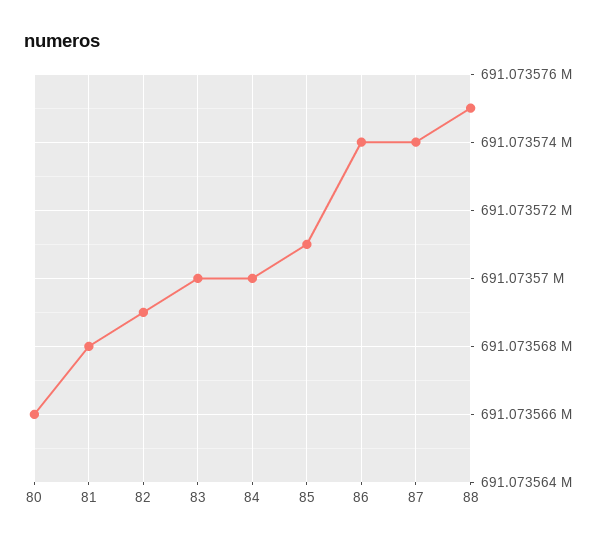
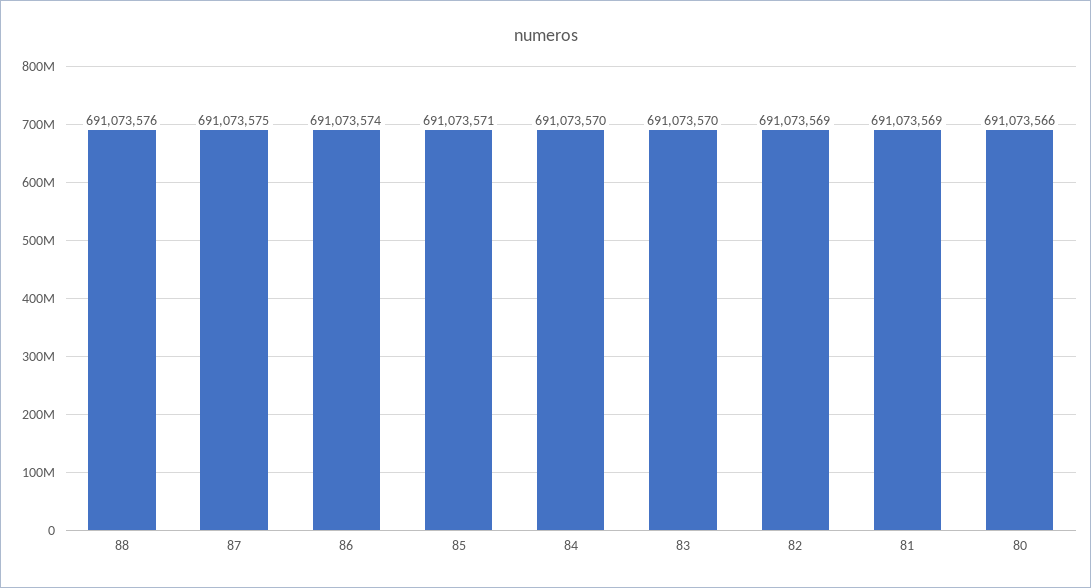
81: 691073568 -> 691073569
87: 691073574 -> 691073575
88: 691073575 -> 691073576

